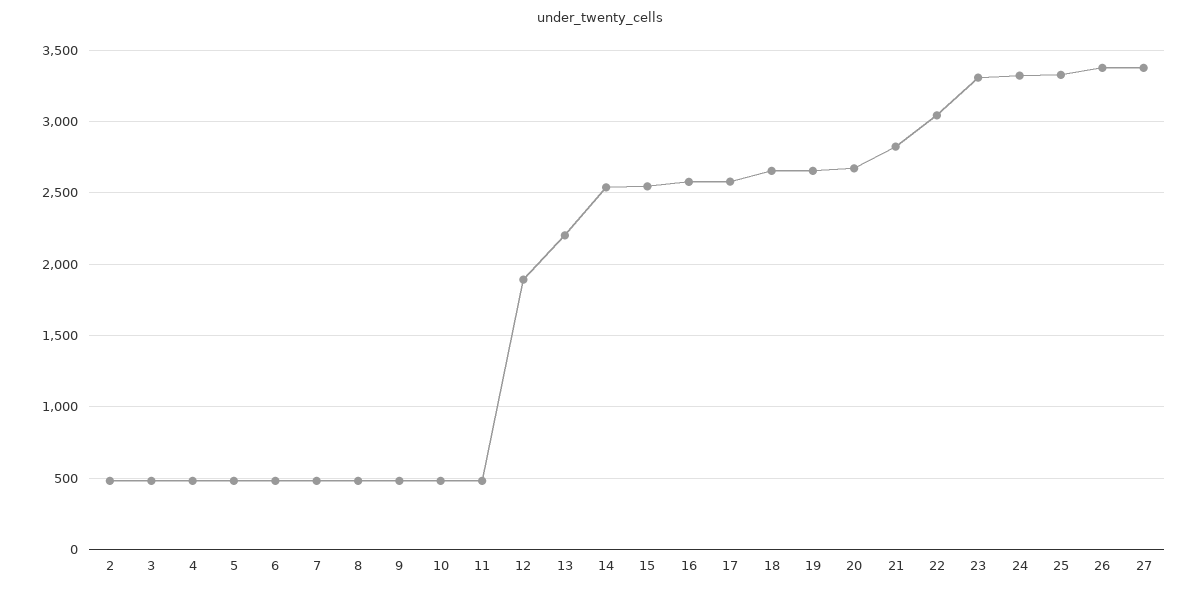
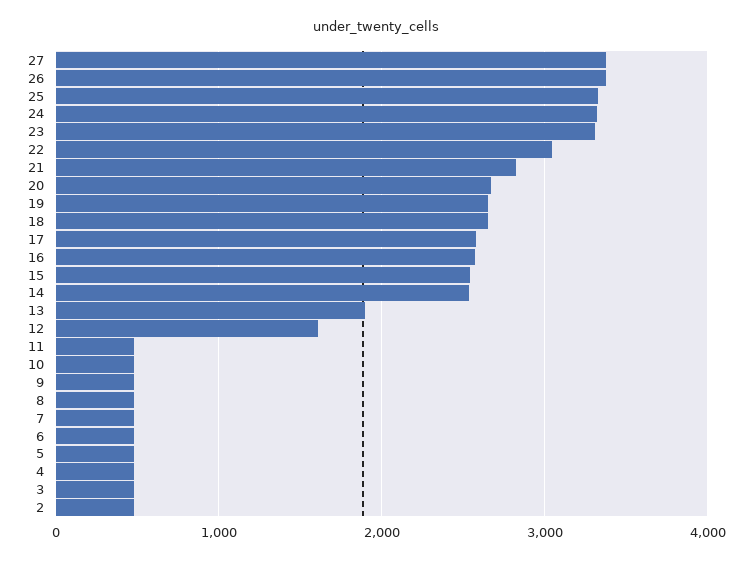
12: 1900 -> 1600
13: 2200 -> 1900

